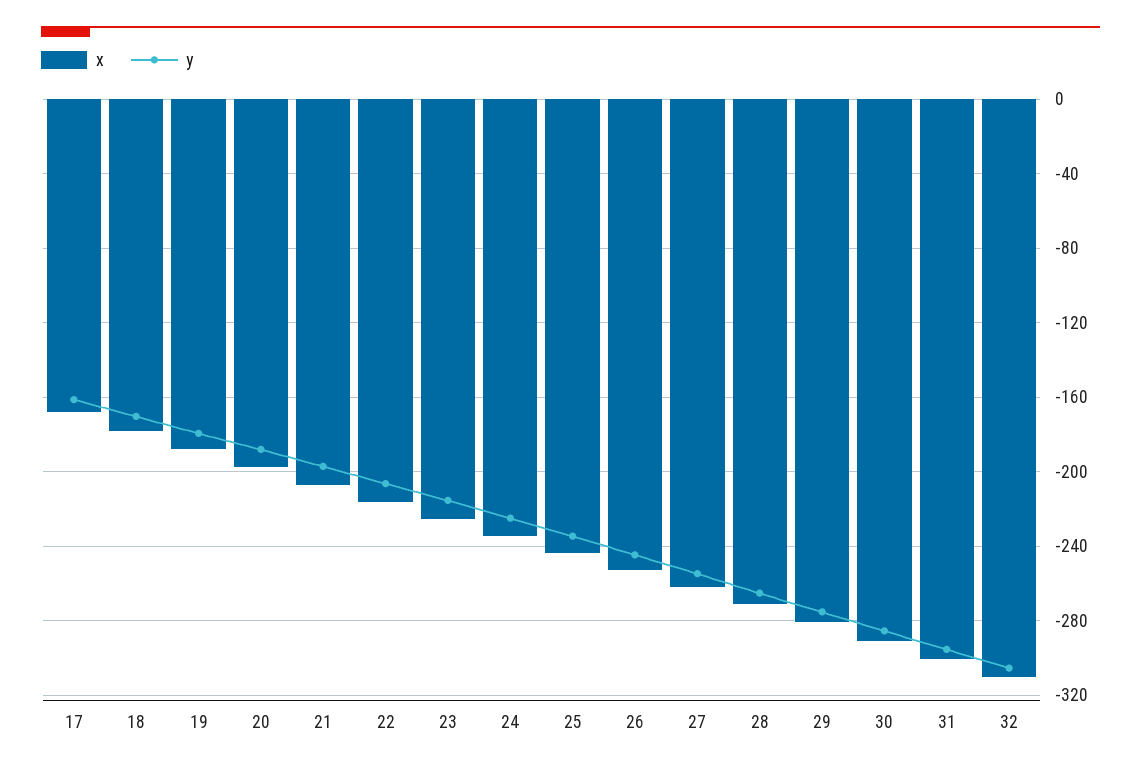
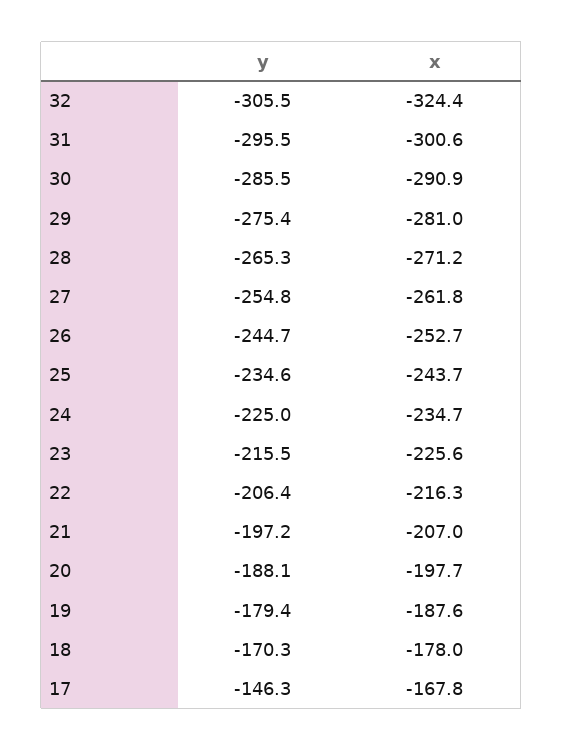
y, 17: -160 -> -146.3
x, 32: -310 -> -324.4

